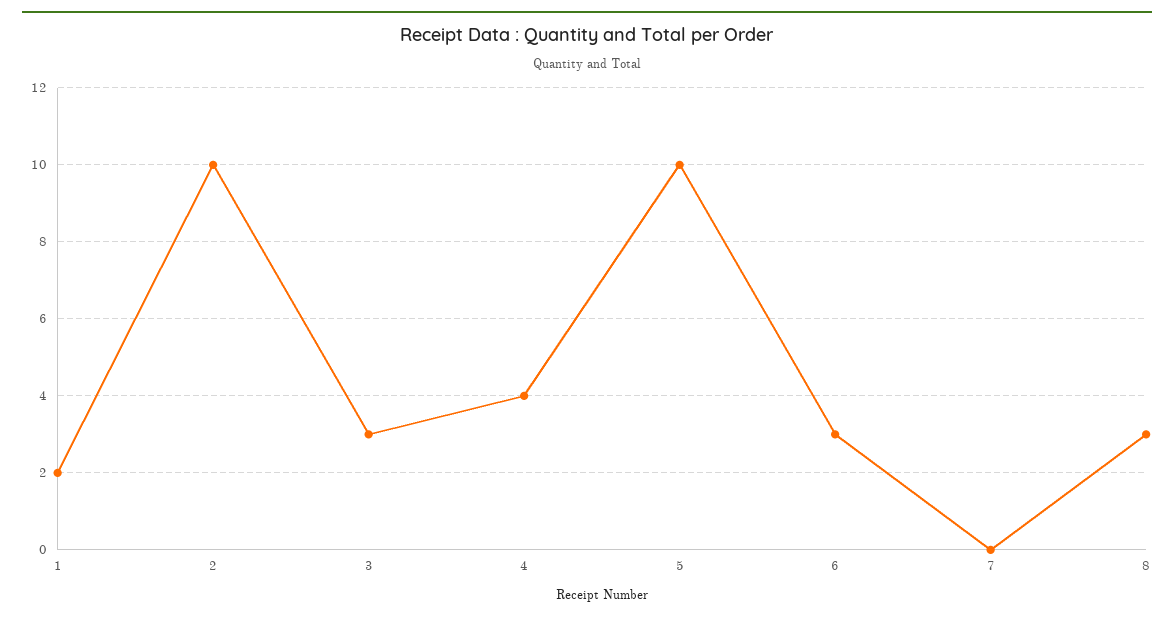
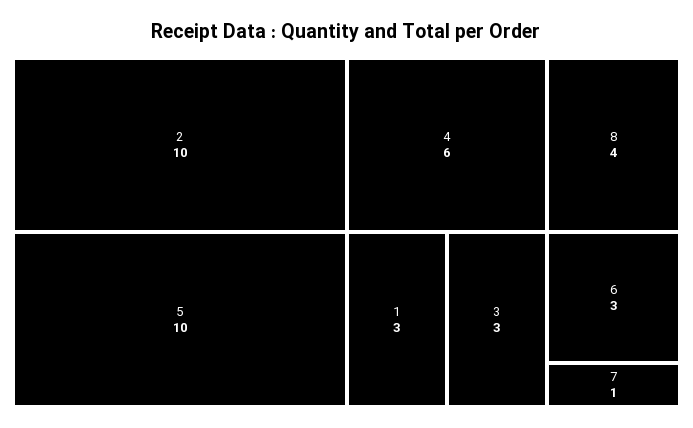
1: 2 -> 3
4: 4 -> 6
7: 0 -> 1
8: 3 -> 4

